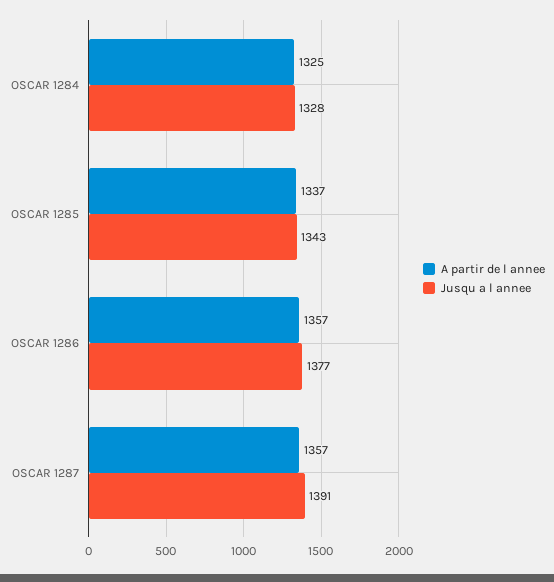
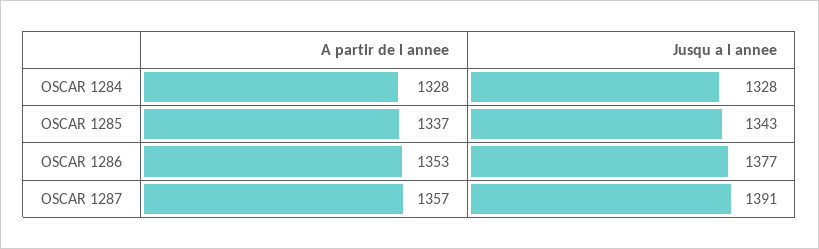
A partir de l annee, OSCAR 1284: 1325 -> 1328
A partir de l annee, OSCAR 1286: 1357 -> 1353

